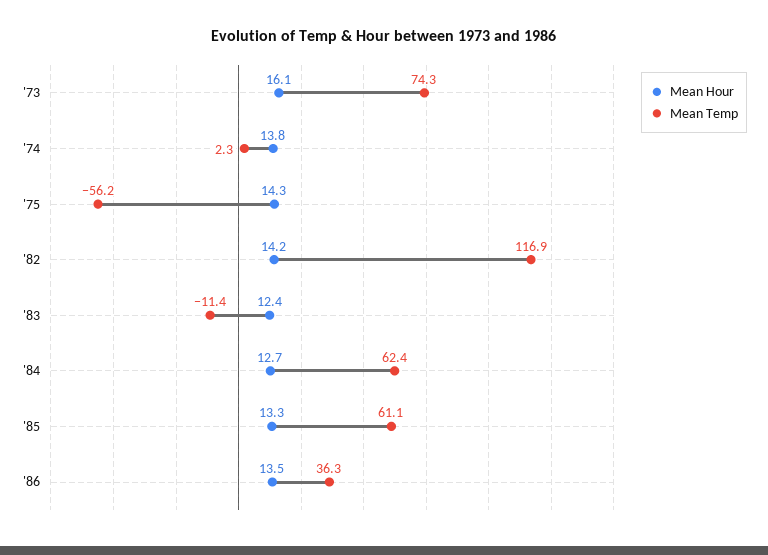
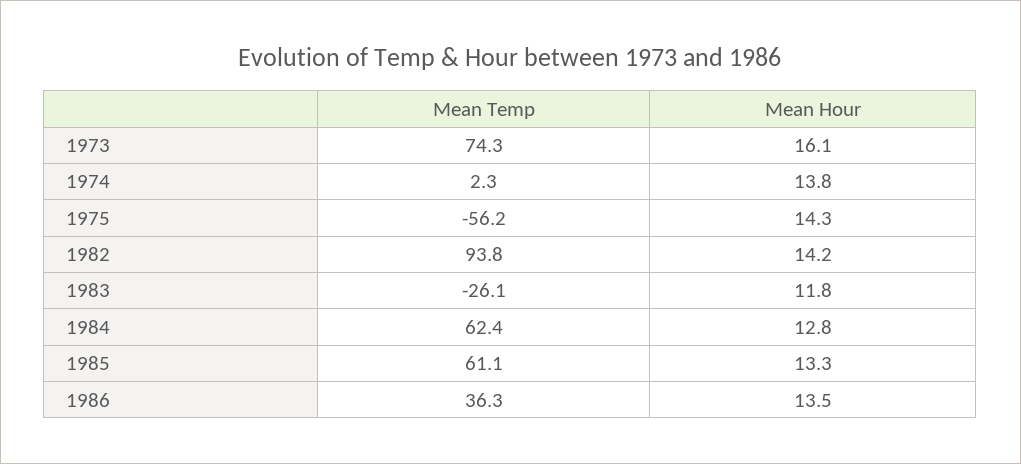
Mean Temp, '82: 116.9 -> 93.8
Mean Hour, '83: 12.4 -> 11.8
Mean Temp, '83: -11.4 -> -26.1
Mean Hour, '84: 12.7 -> 12.8

